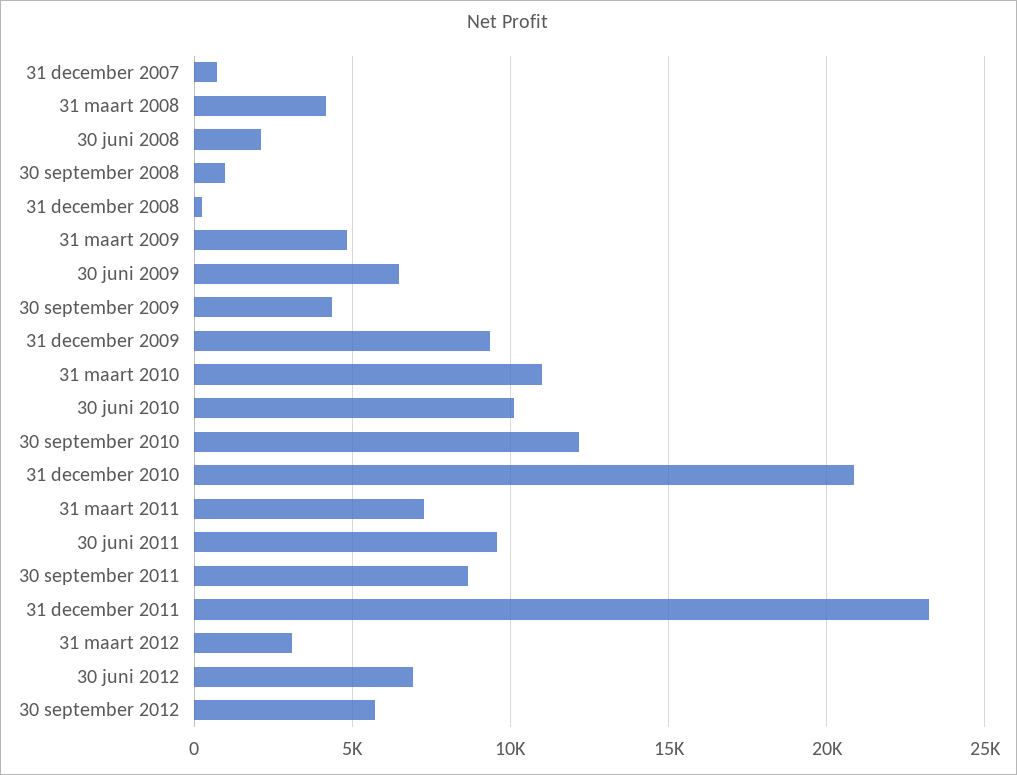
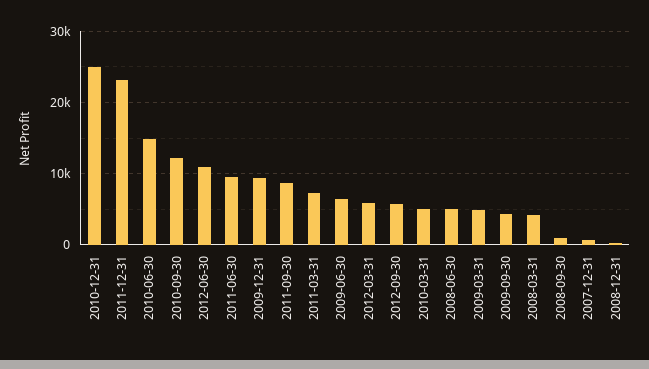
30 juni 2008: 2000 -> 5000
31 maart 2010: 11000 -> 5000
30 juni 2010: 10000 -> 15000
31 december 2010: 21000 -> 25000
31 maart 2012: 3000 -> 6000
30 juni 2012: 7000 -> 11000

